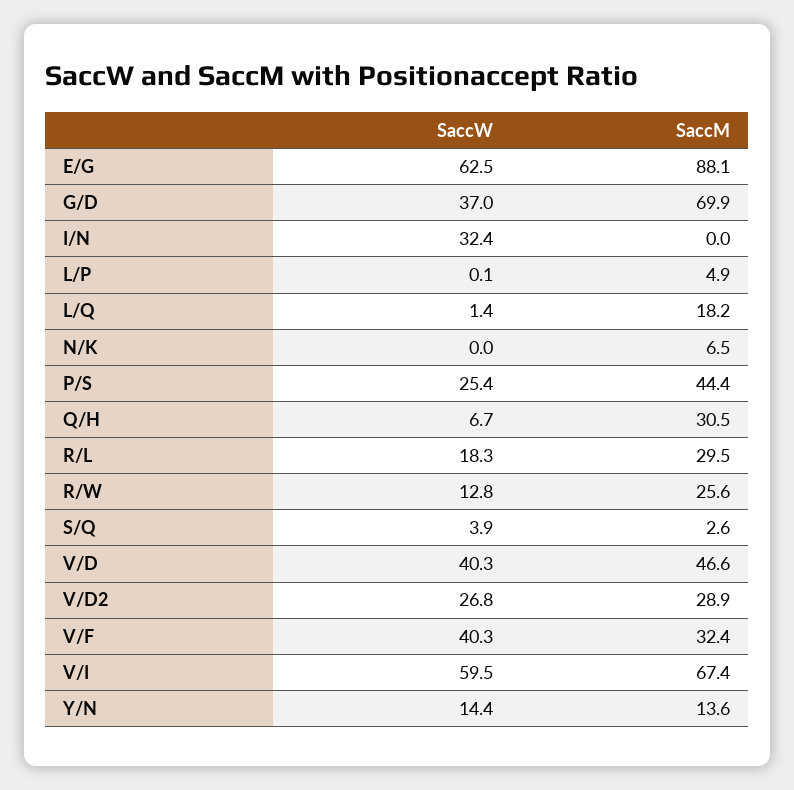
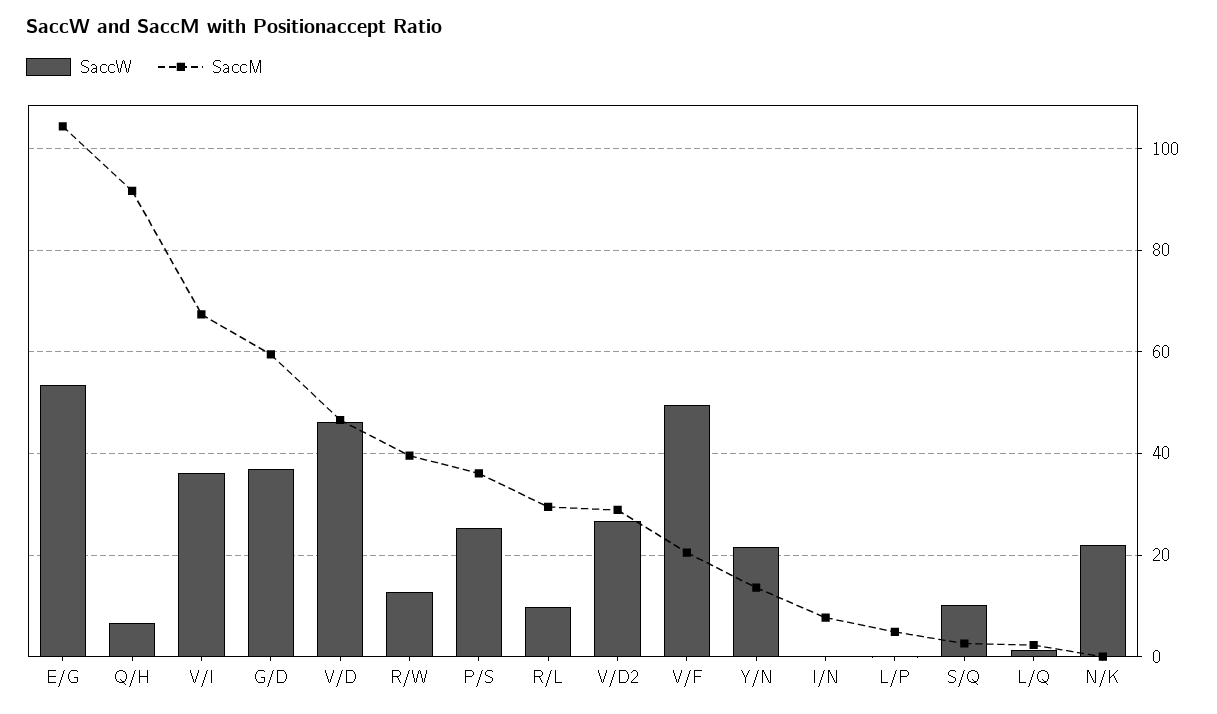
SaccW, E/G: 62.5 -> 54
SaccM, E/G: 88.1 -> 104
SaccM, G/D: 69.9 -> 60
SaccW, I/N: 32.4 -> 0
SaccM, I/N: 0 -> 8
SaccM, L/Q: 18.2 -> 2
SaccW, N/K: 0 -> 22
SaccM, N/K: 6.5 -> 0
SaccM, P/S: 44.4 -> 36
SaccM, Q/H: 30.5 -> 92
SaccW, R/L: 18.3 -> 10
SaccM, R/W: 25.6 -> 40
SaccW, S/Q: 3.9 -> 10
SaccW, V/D: 40.3 -> 46
SaccW, V/F: 40.3 -> 50
SaccM, V/F: 32.4 -> 20
SaccW, V/I: 59.5 -> 36
SaccW, Y/N: 14.4 -> 22

